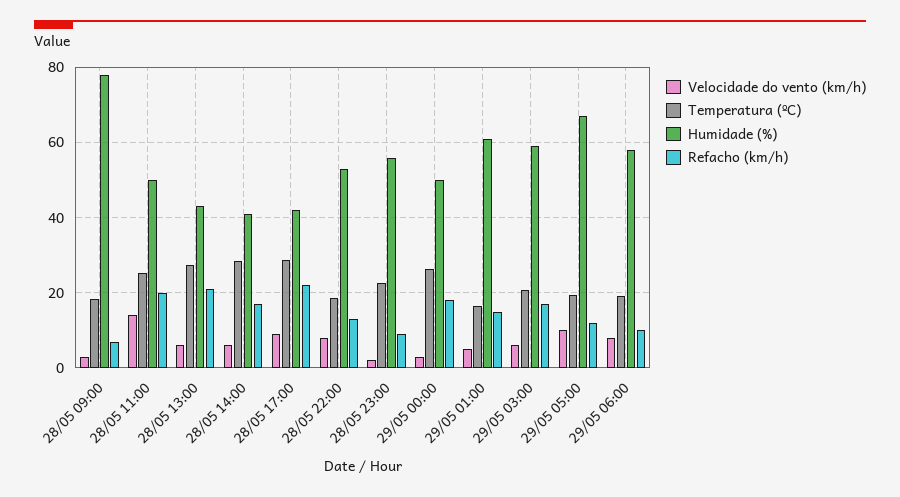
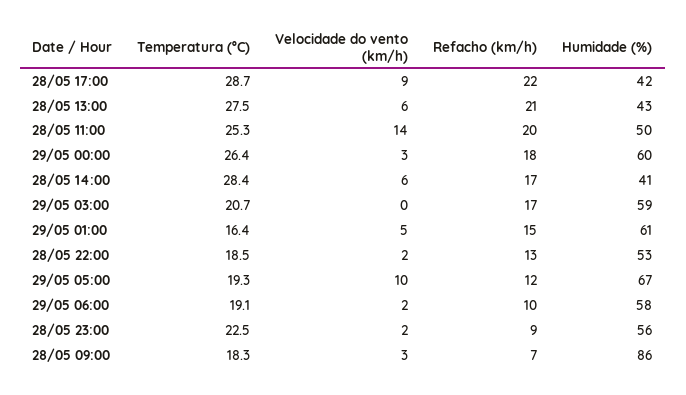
Humidade (%), 28/05 09:00: 78 -> 86
Velocidade do vento (km/h), 28/05 22:00: 8 -> 2
Humidade (%), 29/05 00:00: 50 -> 60
Velocidade do vento (km/h), 29/05 03:00: 6 -> 0
Velocidade do vento (km/h), 29/05 06:00: 8 -> 2

